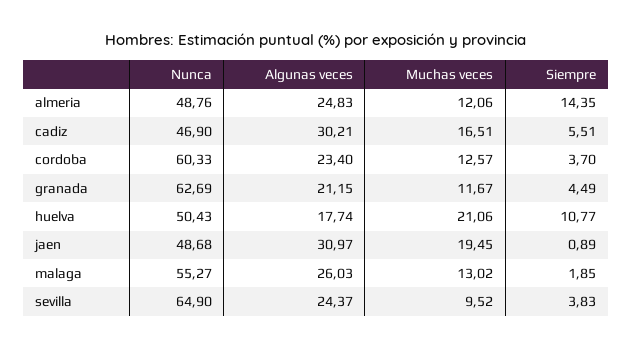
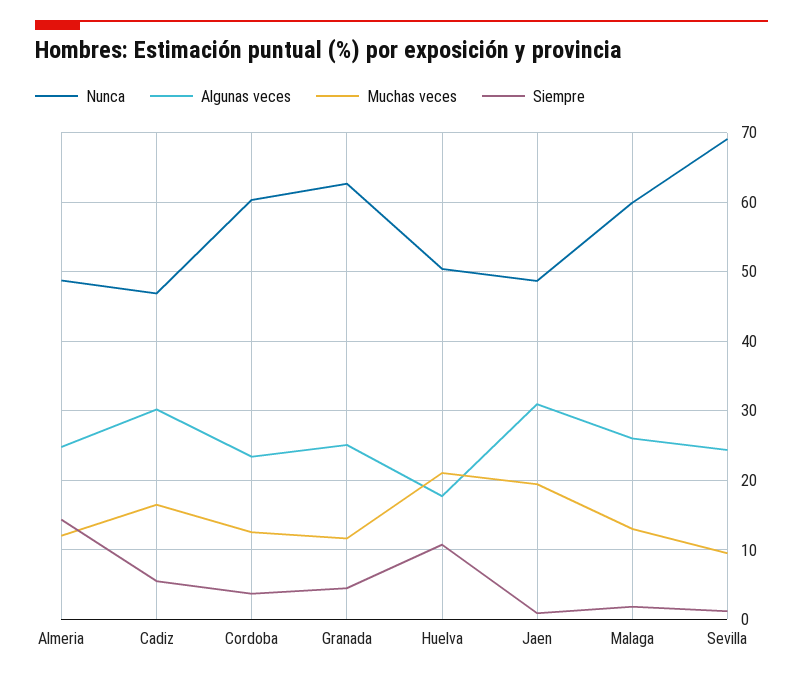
Algunas veces, granada: 21.15 -> 25
Nunca, malaga: 55.27 -> 60
Nunca, sevilla: 64.9 -> 69
Siempre, sevilla: 3.83 -> 1

